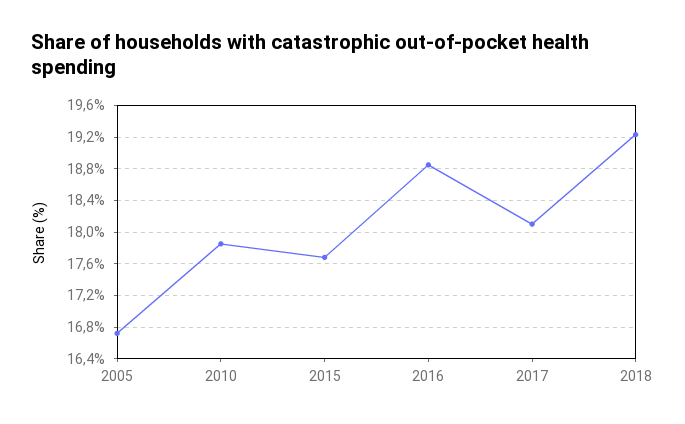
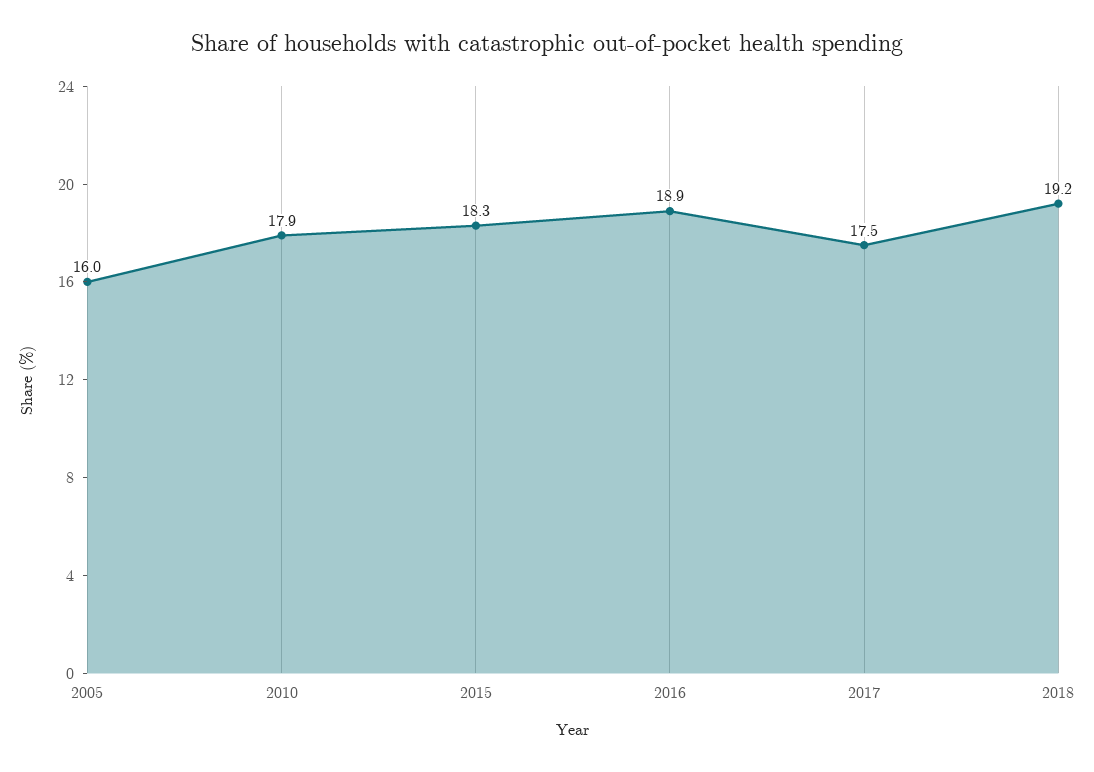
2005: 16.7 -> 16
2015: 17.7 -> 18.3
2017: 18.1 -> 17.5

